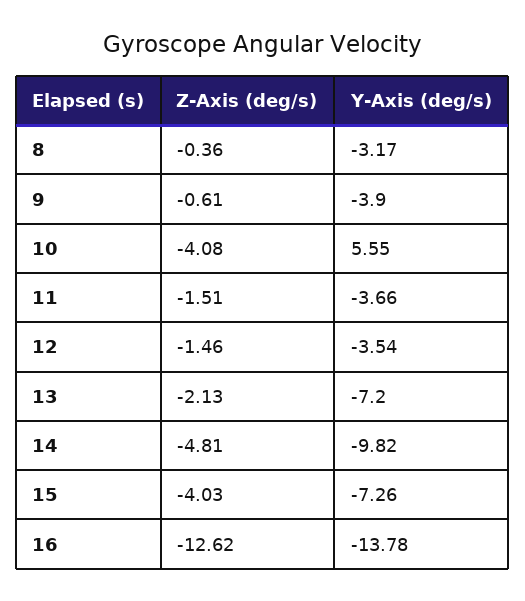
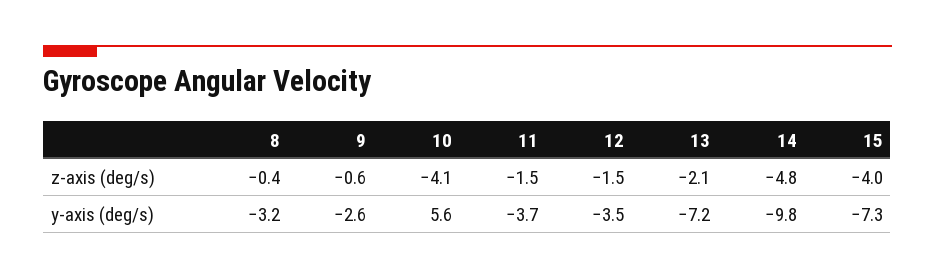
Y-Axis (deg/s), 9: -3.9 -> -2.6
Z-Axis (deg/s), 16: -12.62 -> none
Y-Axis (deg/s), 16: -13.78 -> none

